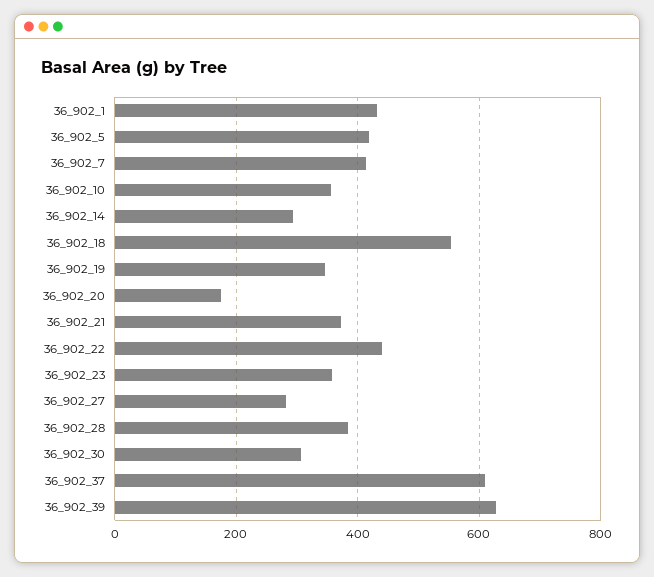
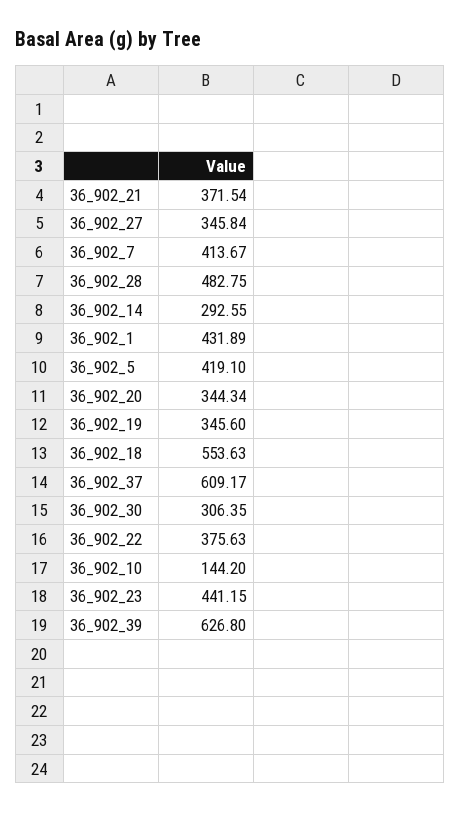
36_902_10: 360 -> 144.2
36_902_20: 180 -> 344.34
36_902_22: 440 -> 375.63
36_902_23: 360 -> 441.15
36_902_27: 280 -> 345.84
36_902_28: 380 -> 482.75

